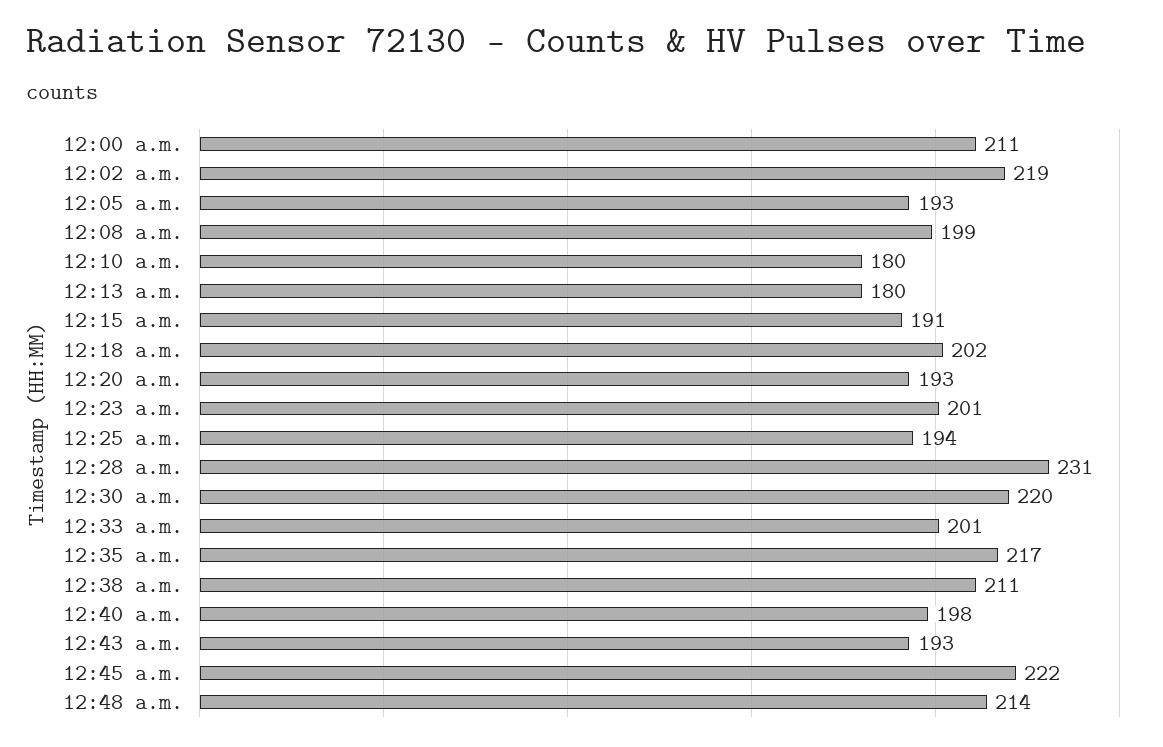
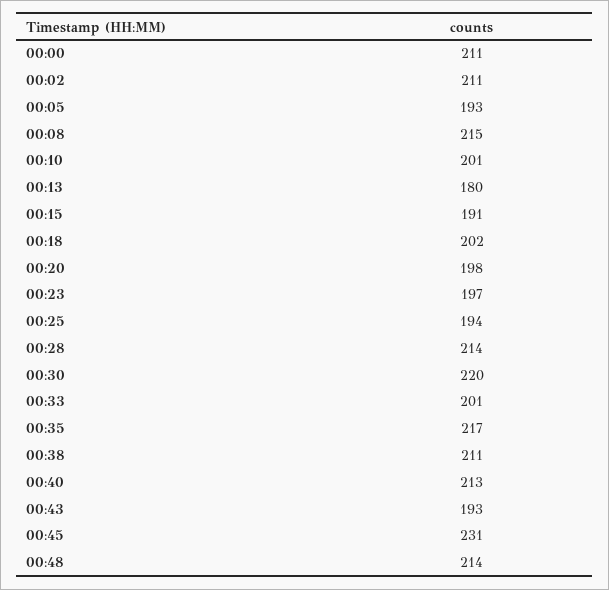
12:02 a.m.: 219 -> 211
12:08 a.m.: 199 -> 215
12:10 a.m.: 180 -> 201
12:20 a.m.: 193 -> 198
12:23 a.m.: 201 -> 197
12:28 a.m.: 231 -> 214
12:40 a.m.: 198 -> 213
12:45 a.m.: 222 -> 231

